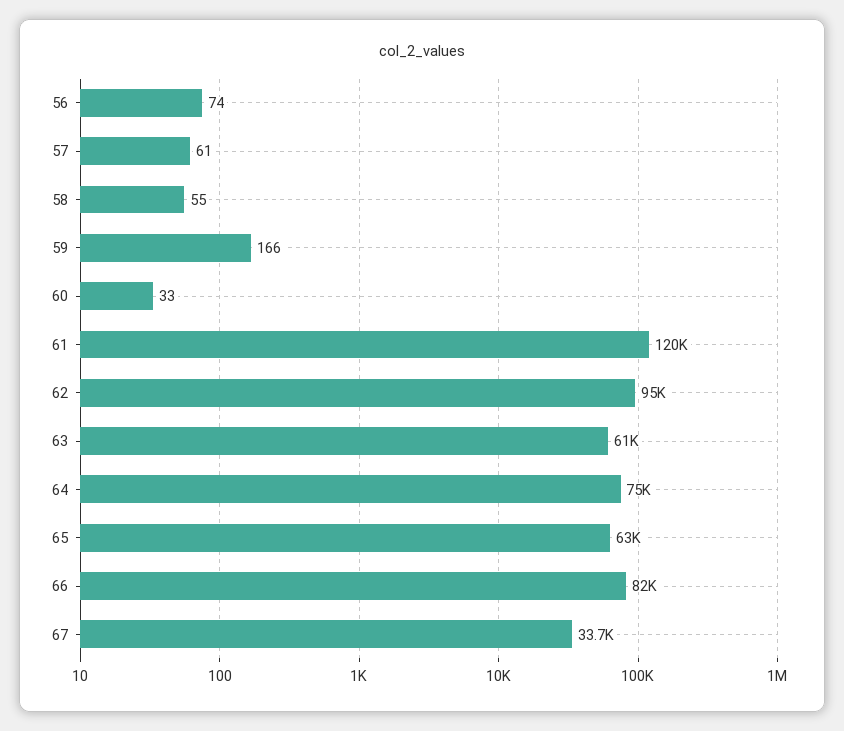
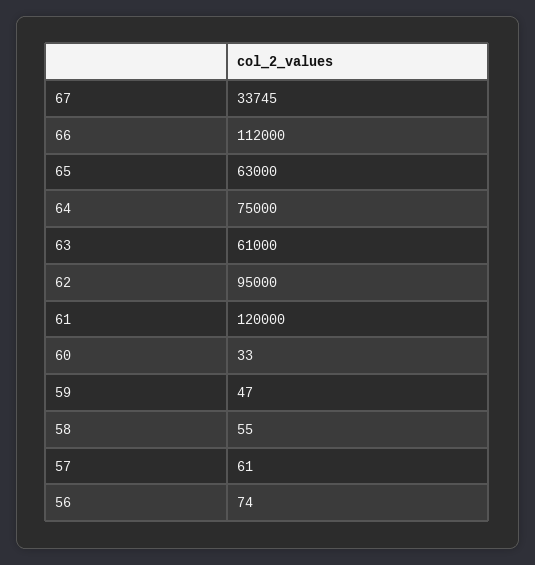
59: 166 -> 47
66: 82000 -> 112000

